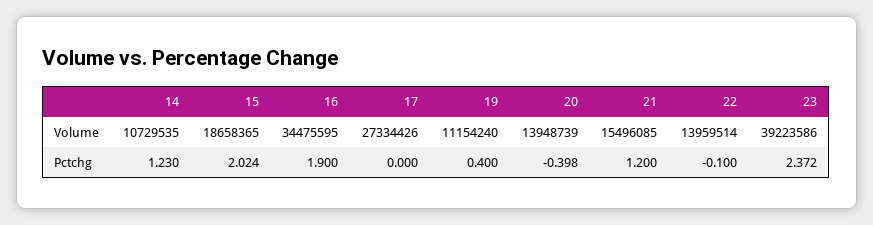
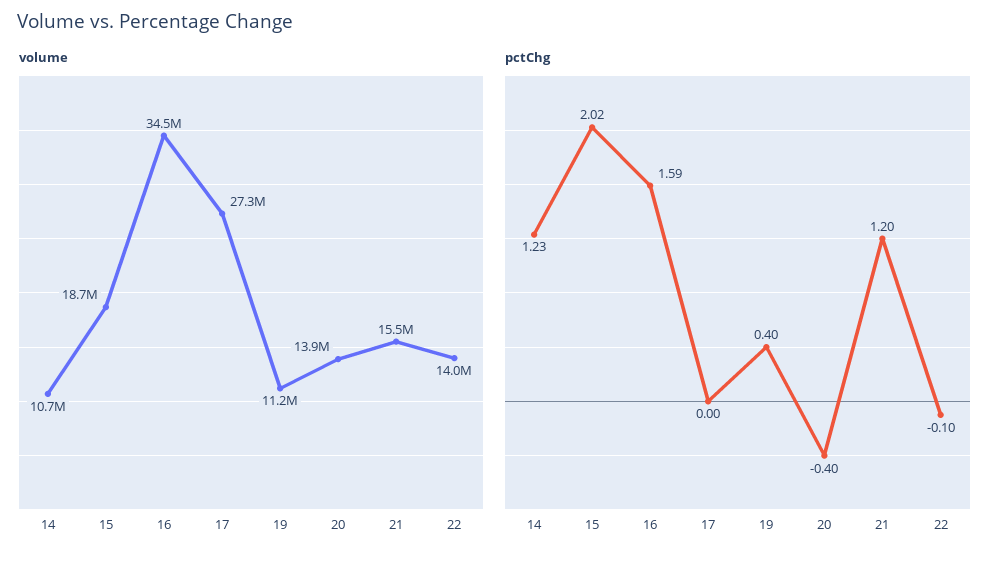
Volume, 23: 39223586 -> none
Pctchg, 16: 1.9 -> 1.59
Pctchg, 23: 2.372 -> none

